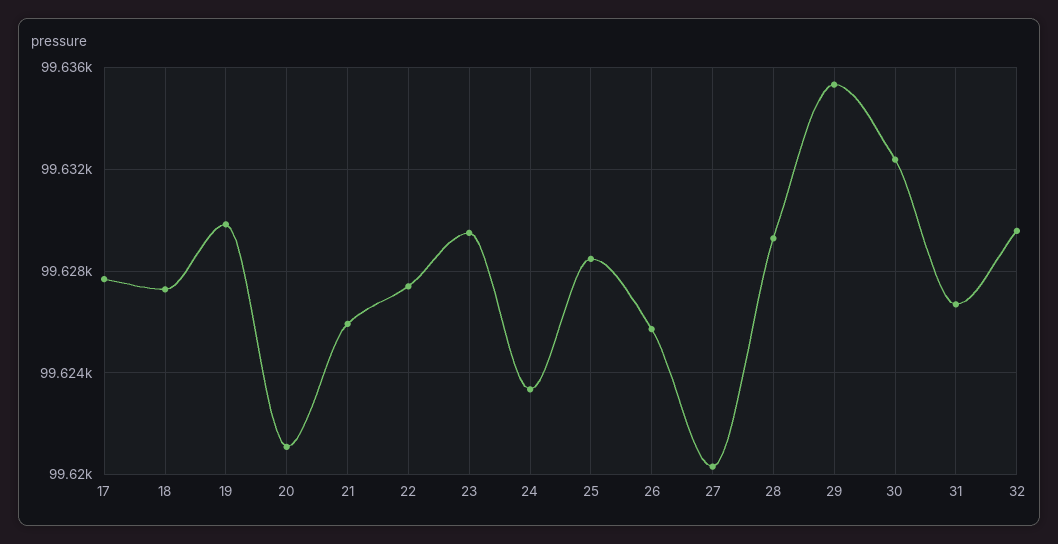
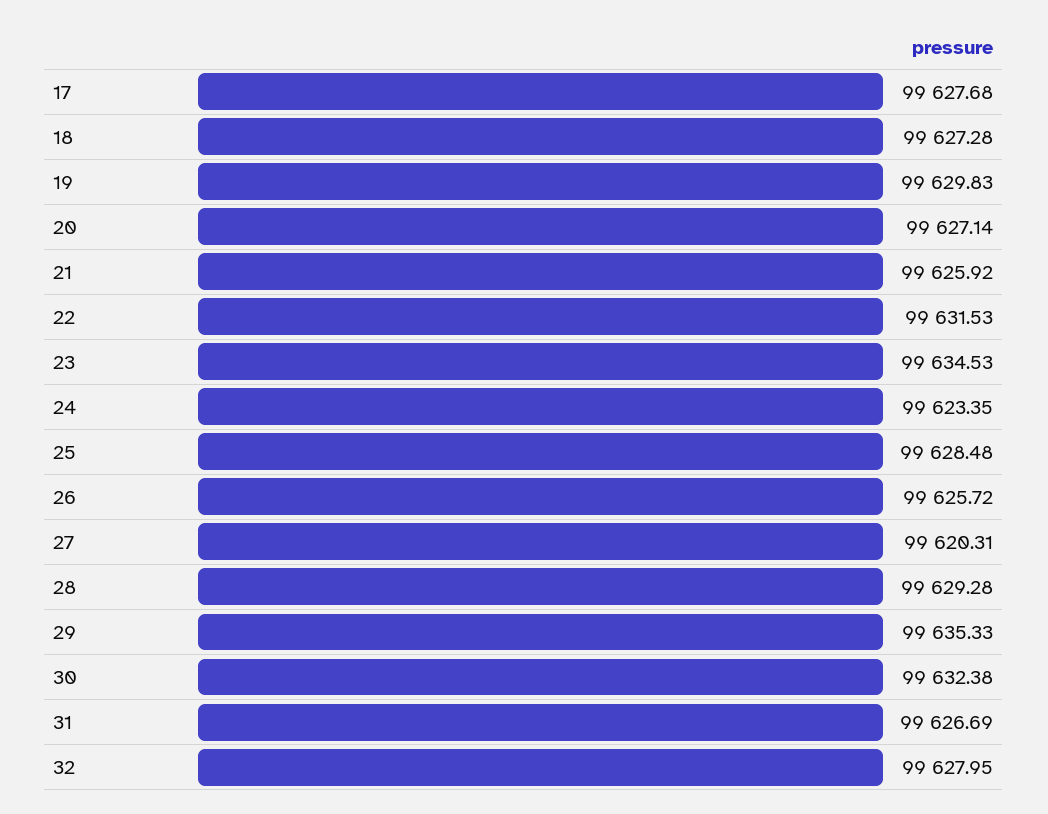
20: 99621 -> 99627.14
22: 99627.5 -> 99631.53
23: 99629.5 -> 99634.53
32: 99629.5 -> 99627.95

